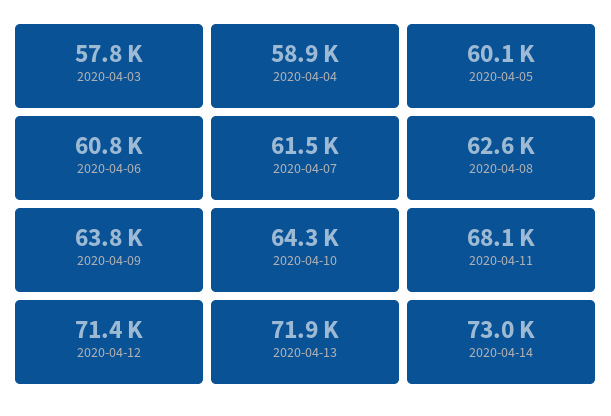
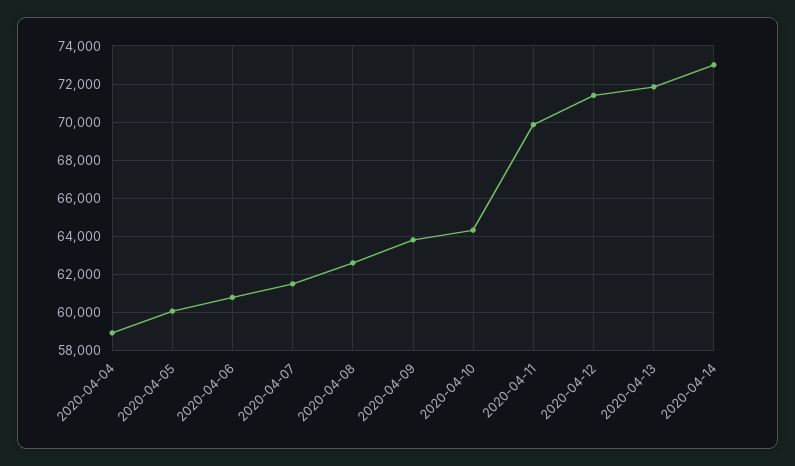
2020-04-03: 57800 -> none
2020-04-11: 68100 -> 70000

